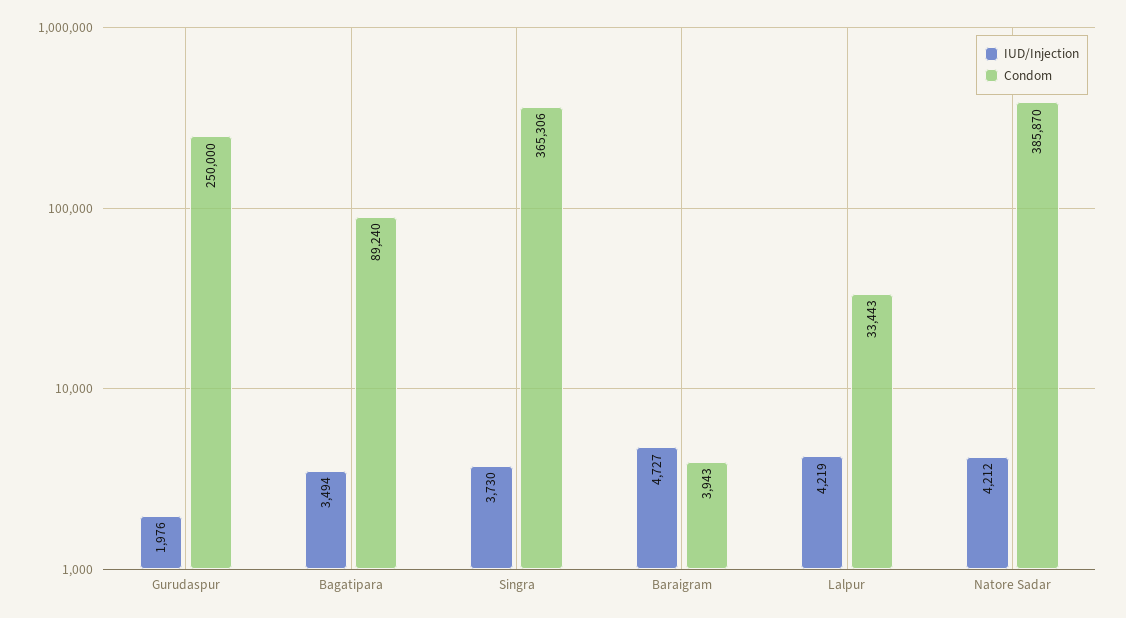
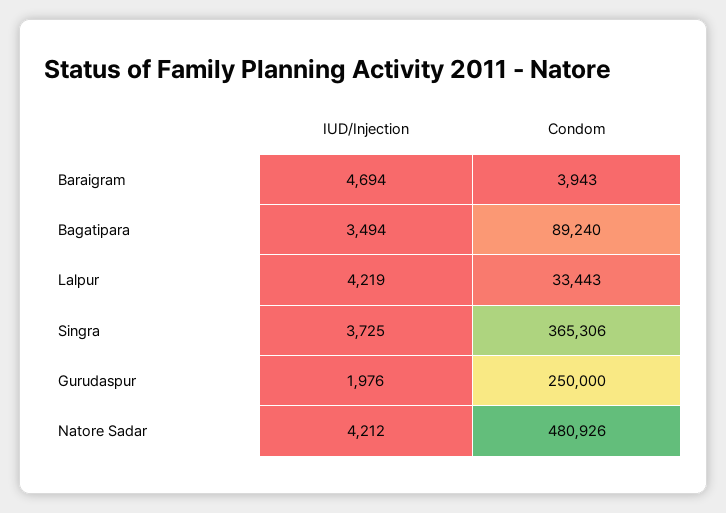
IUD/Injection, Singra: 3730 -> 3725
IUD/Injection, Baraigram: 4727 -> 4694
Condom, Natore Sadar: 385870 -> 480926

